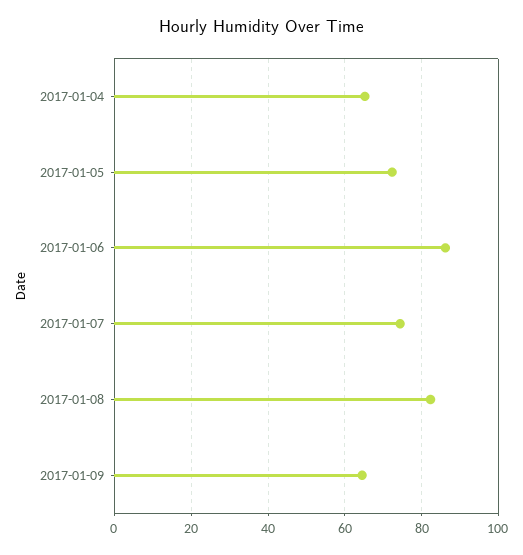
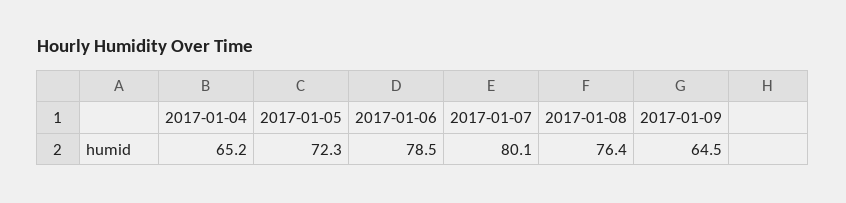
2017-01-06: 86 -> 78.5
2017-01-07: 74 -> 80.1
2017-01-08: 82 -> 76.4

